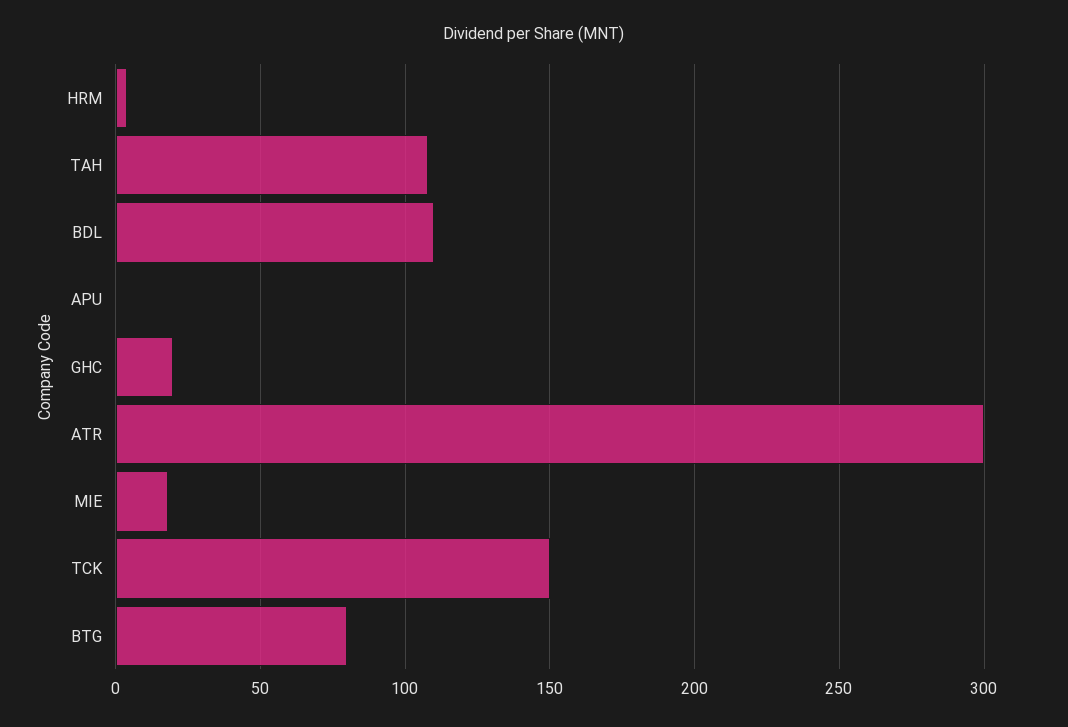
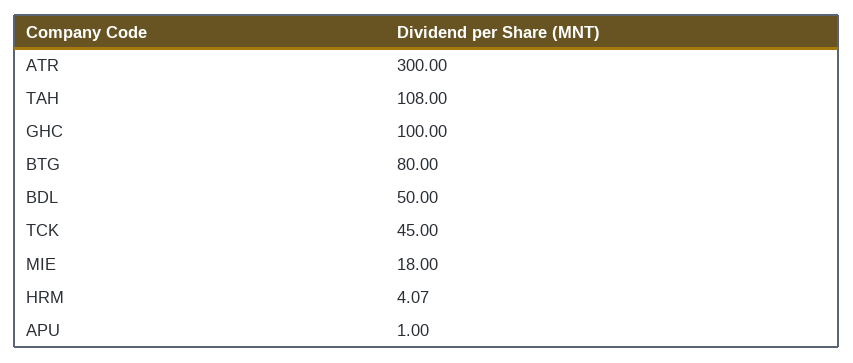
BDL: 110 -> 50
GHC: 20 -> 100
TCK: 150 -> 45

